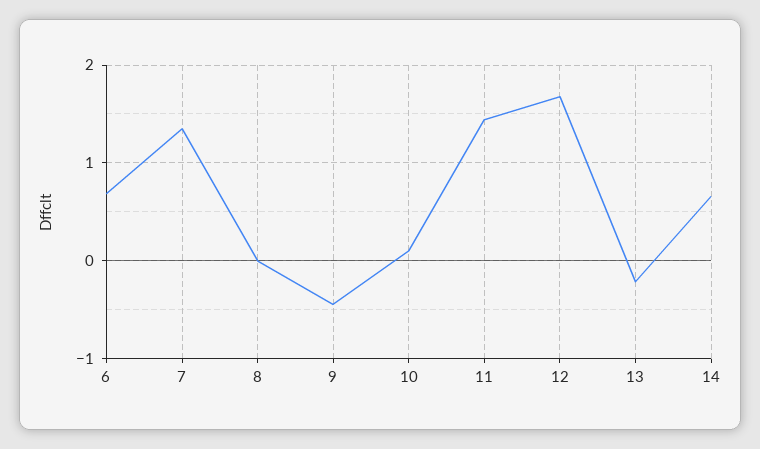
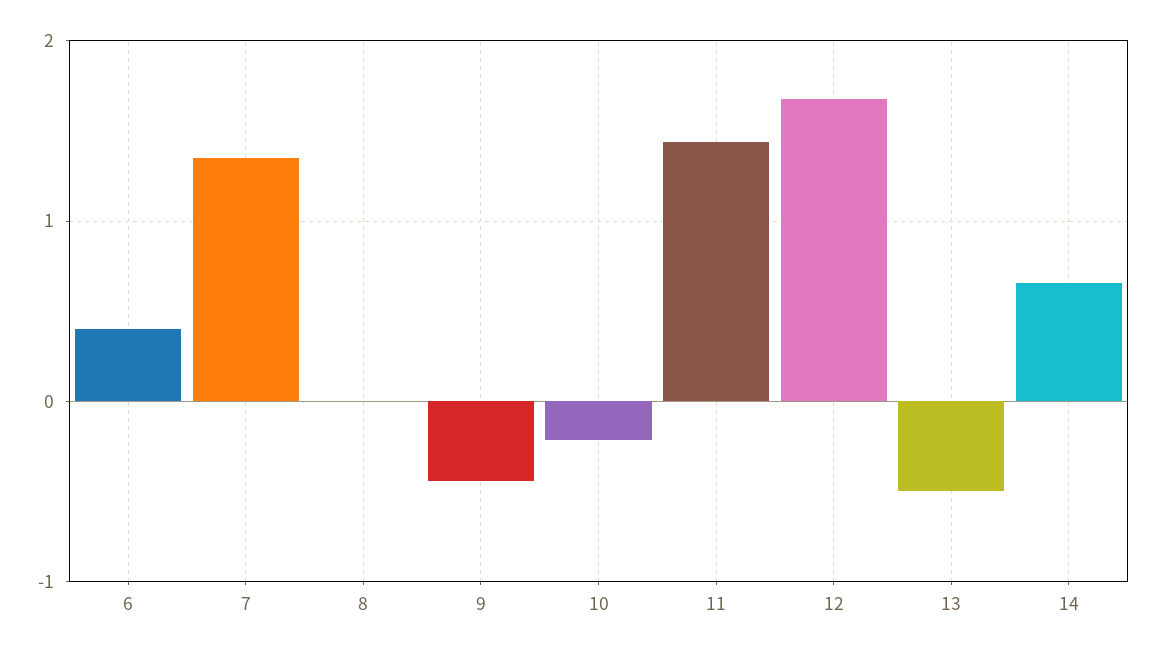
6: 0.7 -> 0.4
10: 0.1 -> -0.2
13: -0.2 -> -0.5

